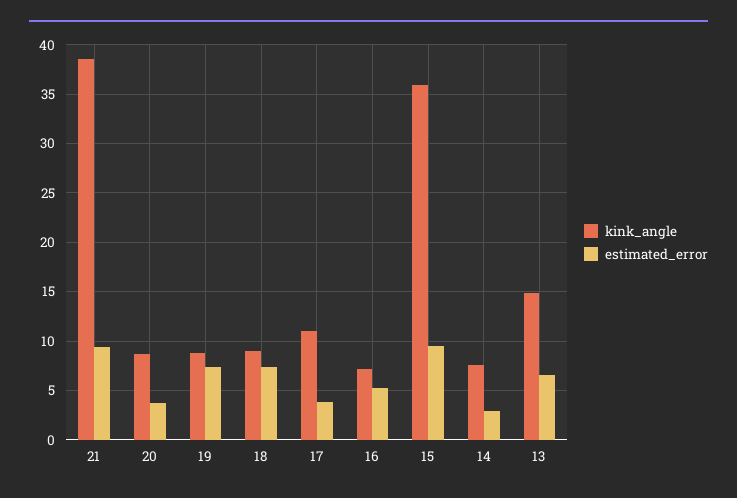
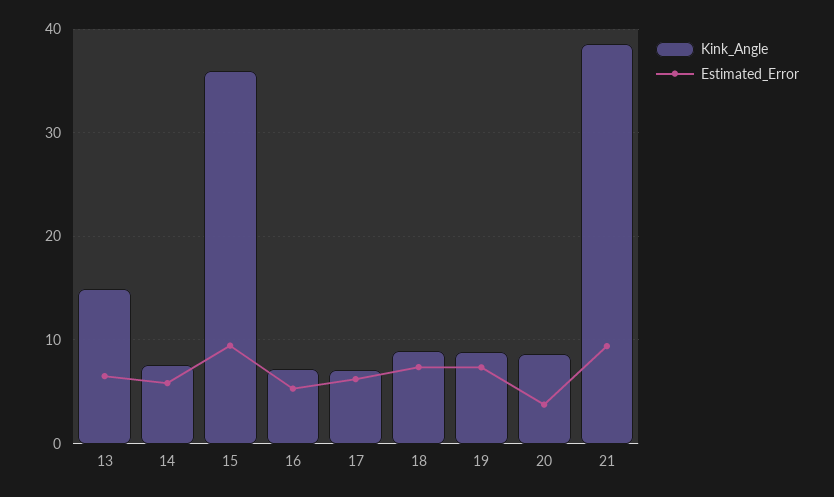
kink_angle, 17: 11 -> 7
estimated_error, 17: 4 -> 6
estimated_error, 14: 3 -> 6

